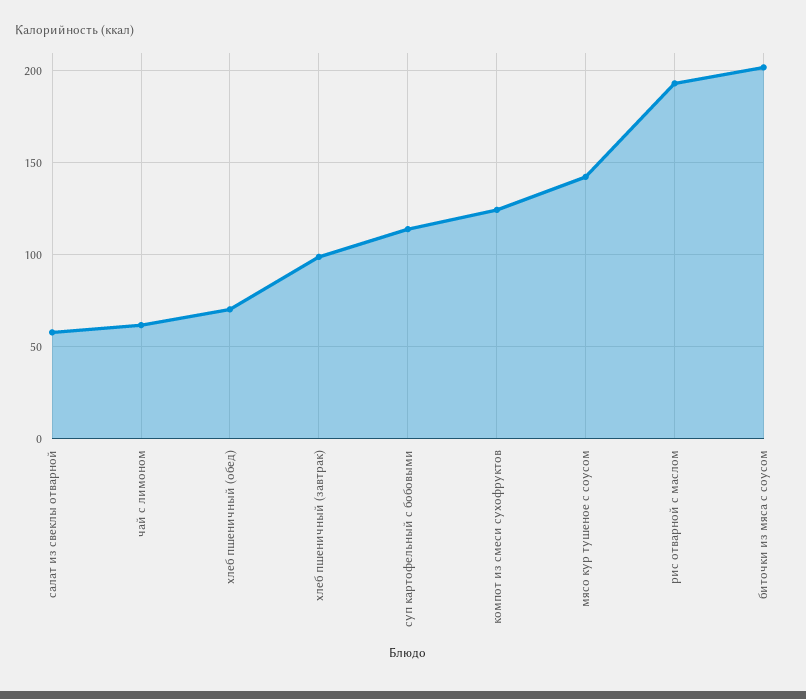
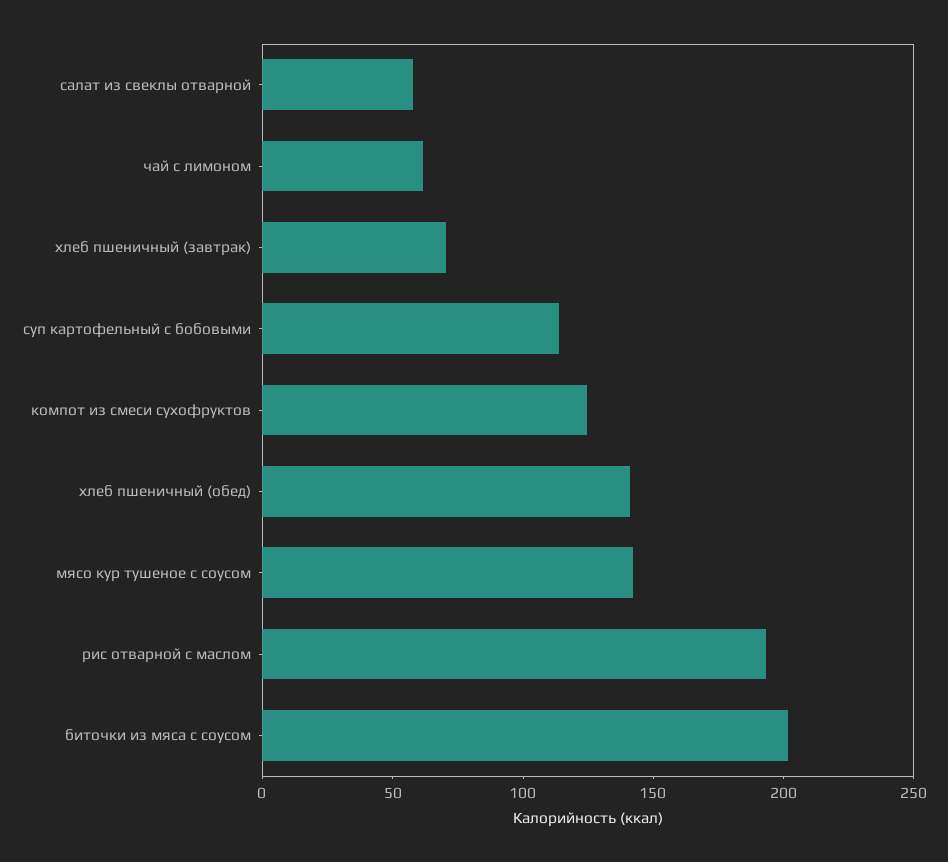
хлеб пшеничный (обед): 70 -> 140
хлеб пшеничный (завтрак): 100 -> 70

